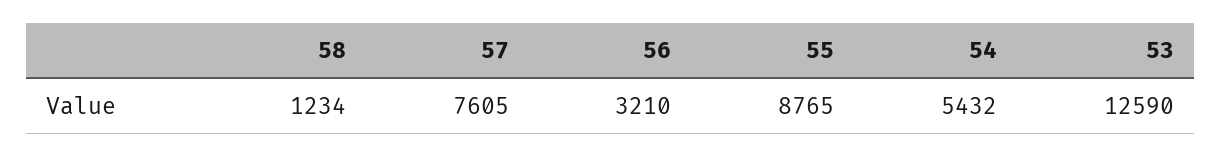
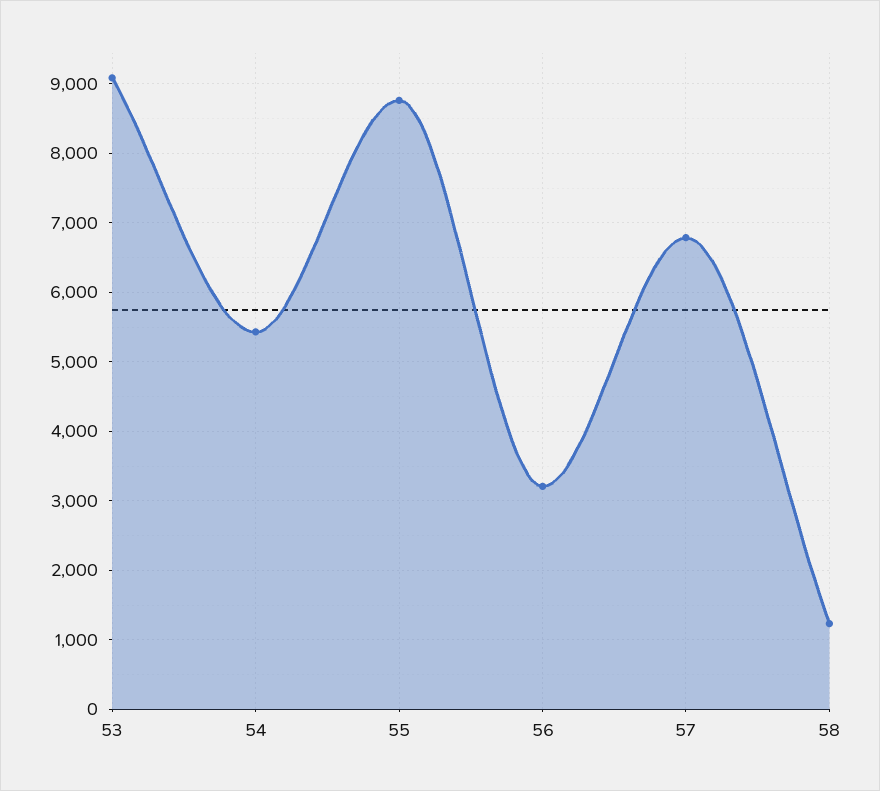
57: 7605 -> 6800
53: 12590 -> 9100

